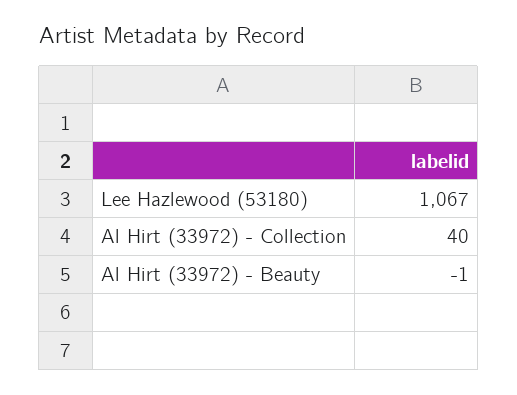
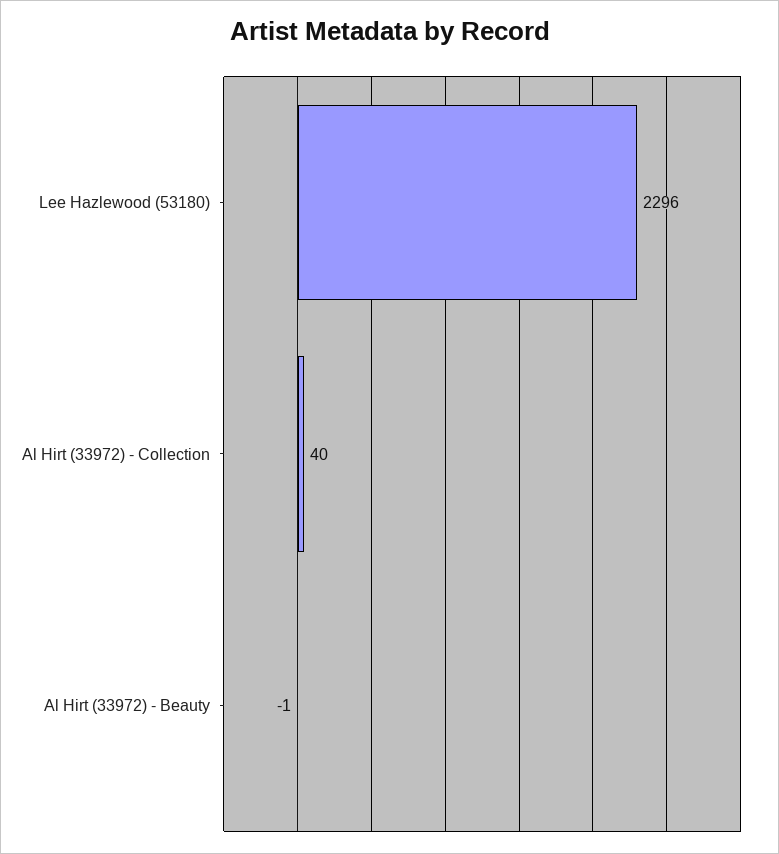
Lee Hazlewood (53180): 1067 -> 2296

